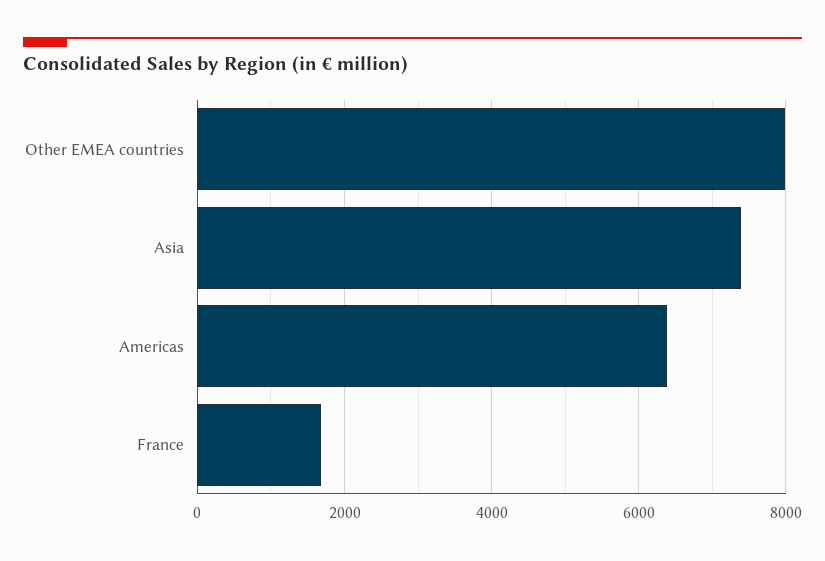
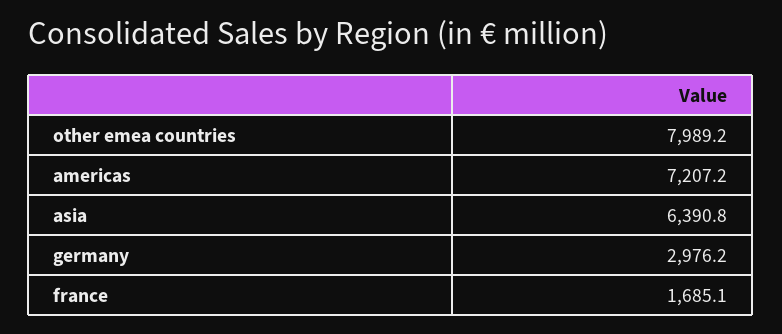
Asia: 7400 -> 6390.8
Americas: 6400 -> 7207.2
germany: none -> 2976.2

